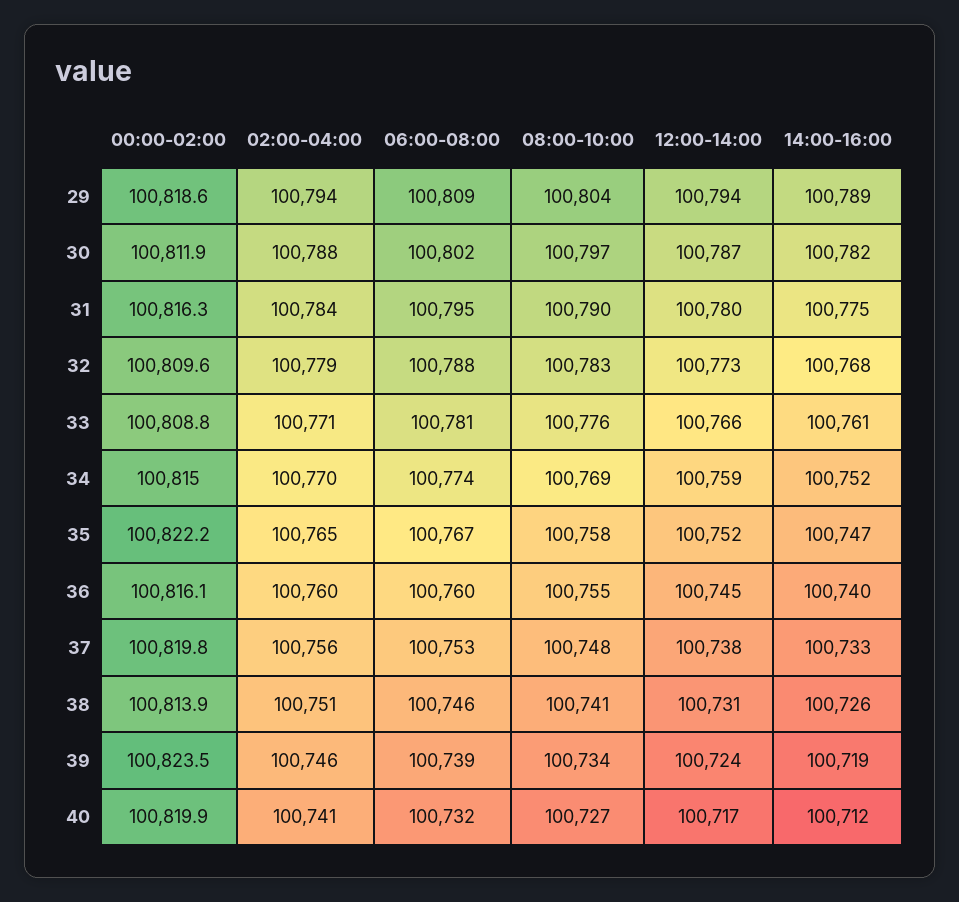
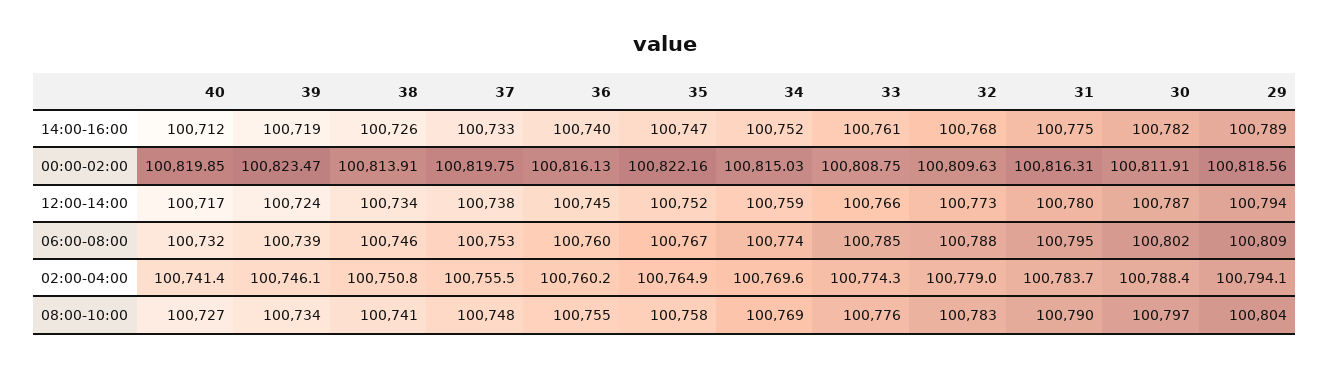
02:00-04:00, 33: 100771 -> 100774.3
06:00-08:00, 33: 100781 -> 100785
12:00-14:00, 38: 100731 -> 100734

